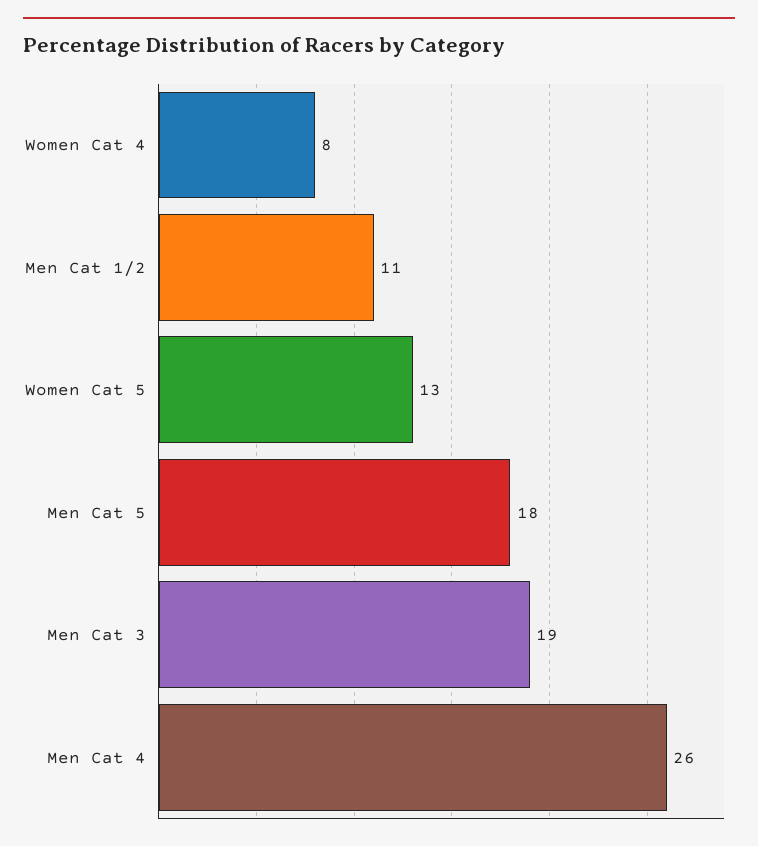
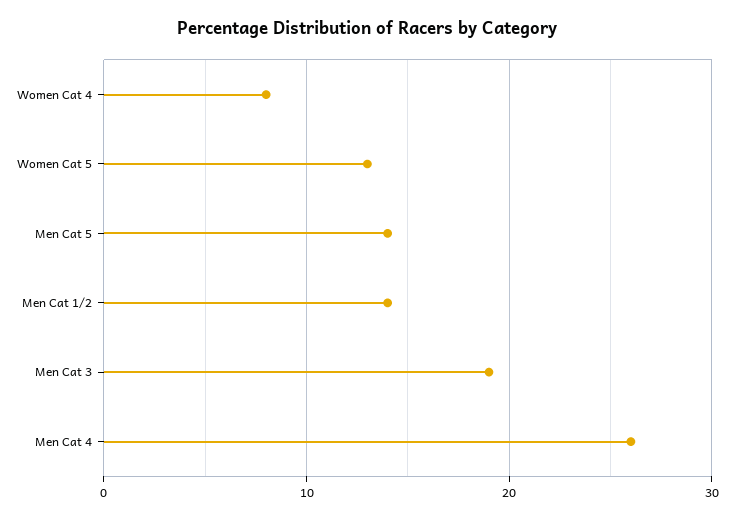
Men Cat 1/2: 11 -> 14
Men Cat 5: 18 -> 14

